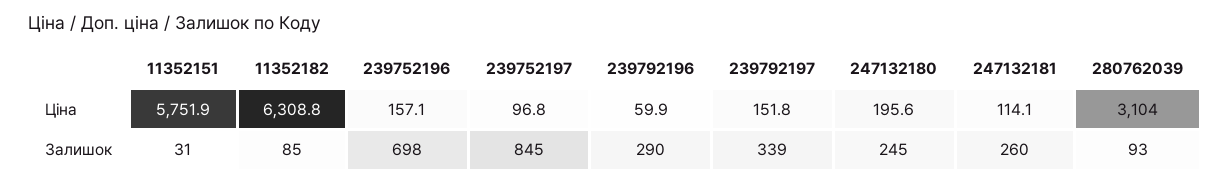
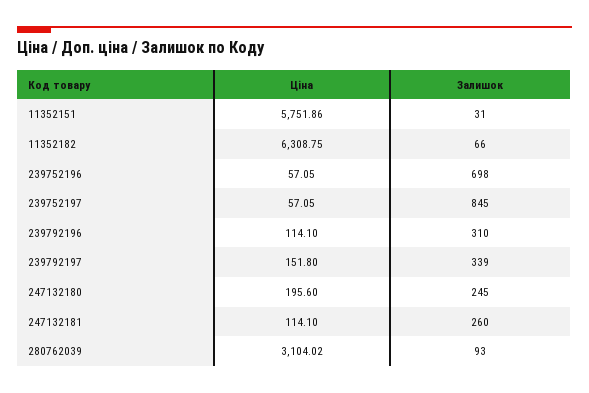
239752196, Ціна: 157.1 -> 57.05
239752197, Ціна: 96.8 -> 57.05
239792196, Ціна: 59.9 -> 114.1
11352182, Залишок: 85 -> 66
239792196, Залишок: 290 -> 310

